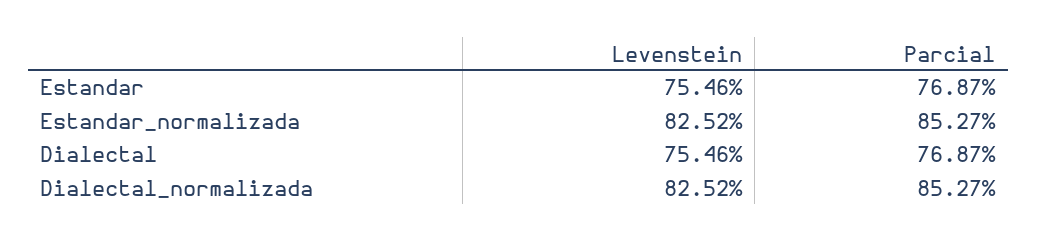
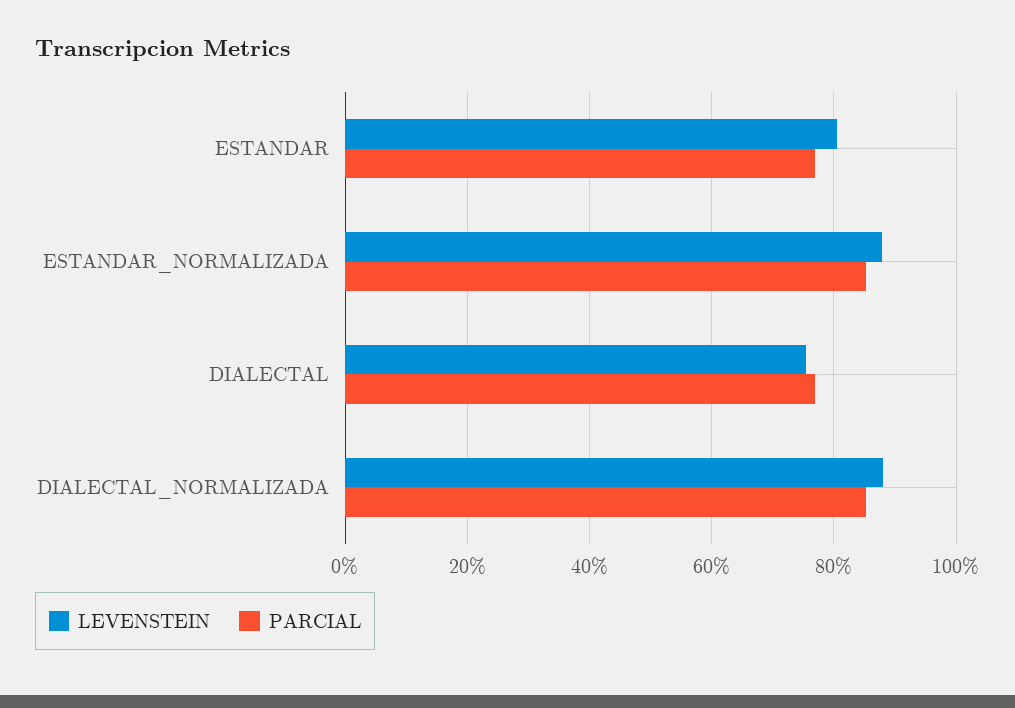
Levenstein, Estandar: 75.46 -> 80
Levenstein, Estandar_normalizada: 82.52 -> 88
Levenstein, Dialectal_normalizada: 82.52 -> 88

